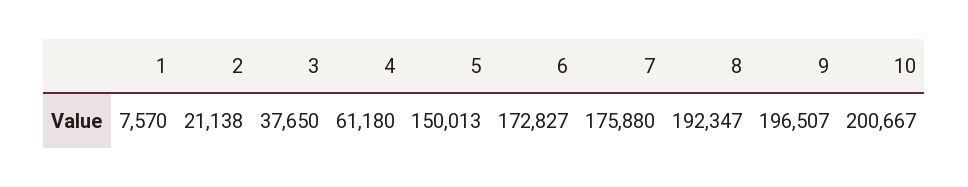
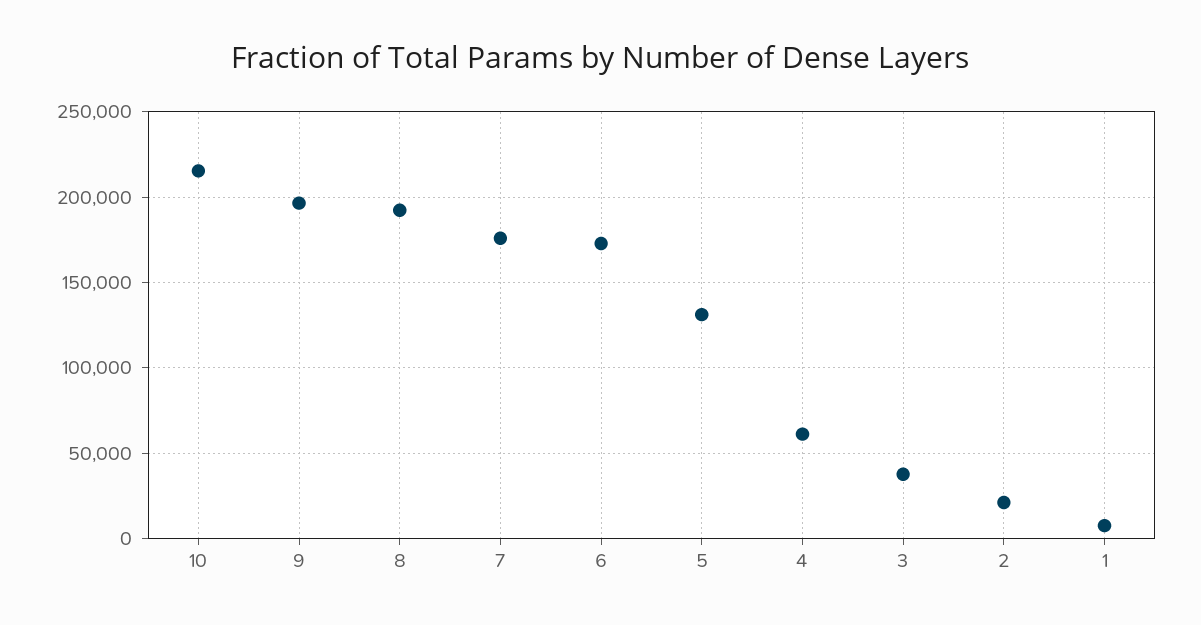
5: 150013 -> 130000
10: 200667 -> 215000

